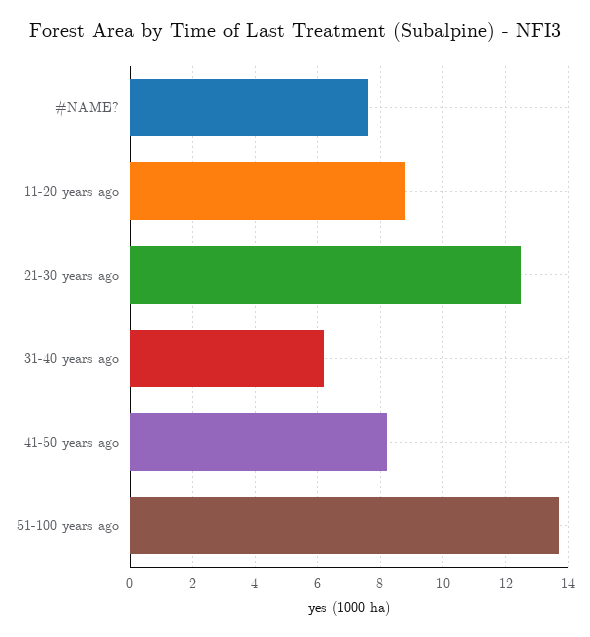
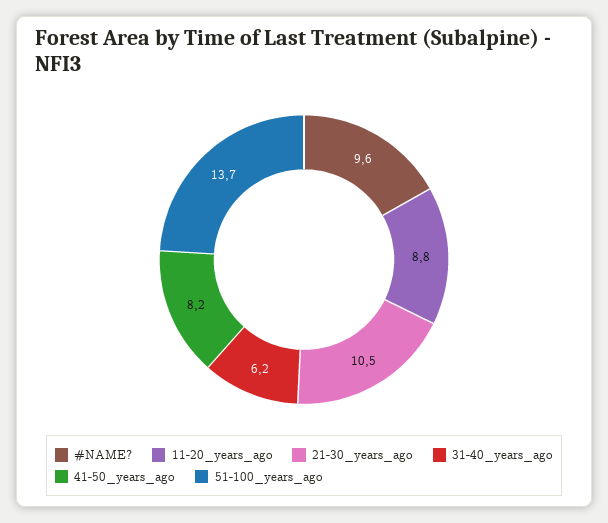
#NAME?: 7.5 -> 9.6
21-30 years ago: 12.5 -> 10.5

